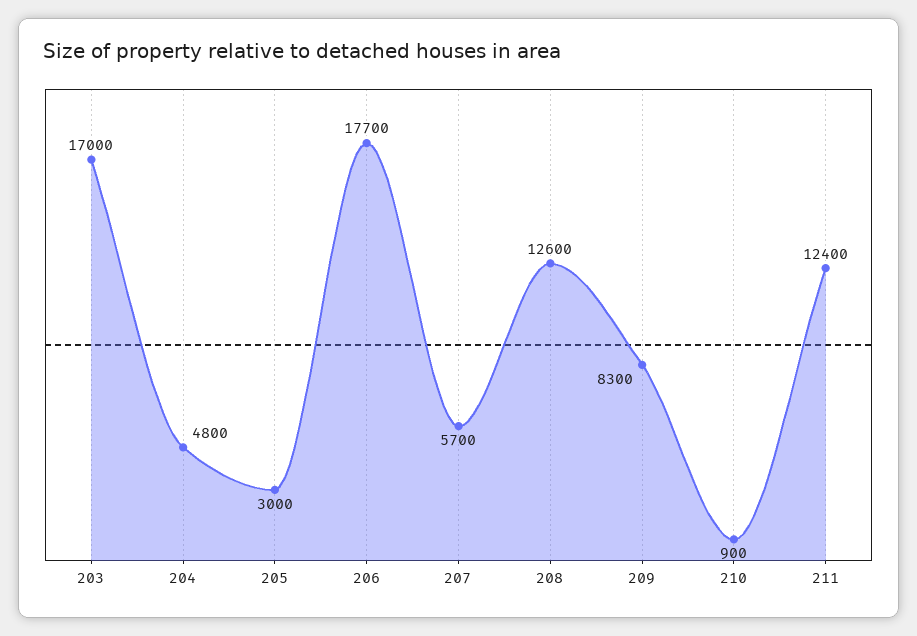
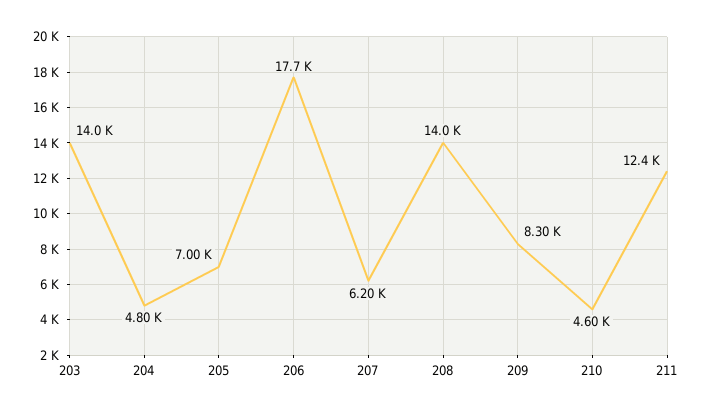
203: 17000 -> 14000
205: 3000 -> 7000
207: 5700 -> 6200
208: 12600 -> 14000
210: 900 -> 4600

